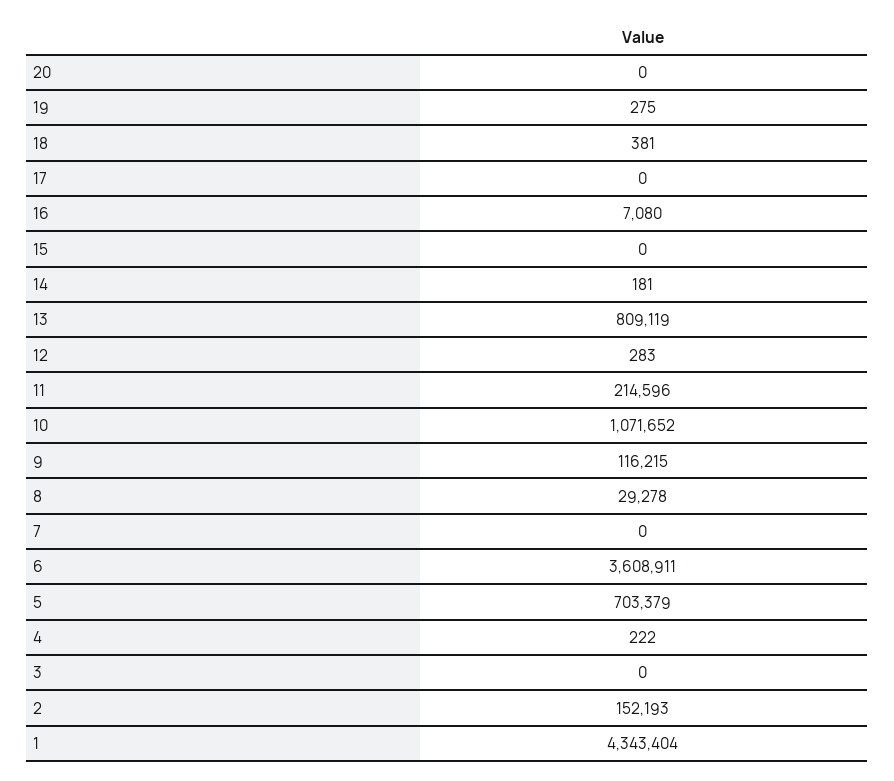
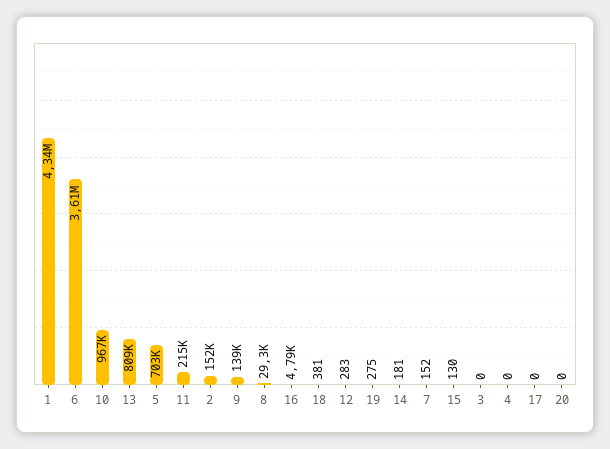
16: 7080 -> 4790
15: 0 -> 130
10: 1071652 -> 967000
9: 116215 -> 139000
7: 0 -> 152
4: 222 -> 0

